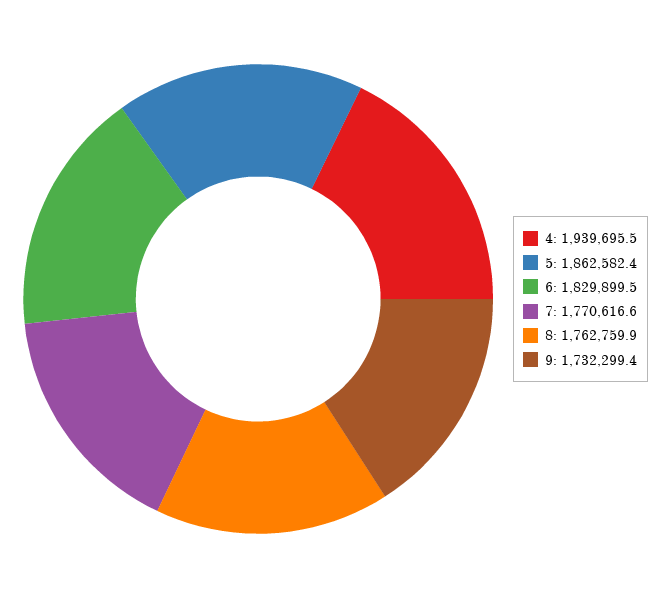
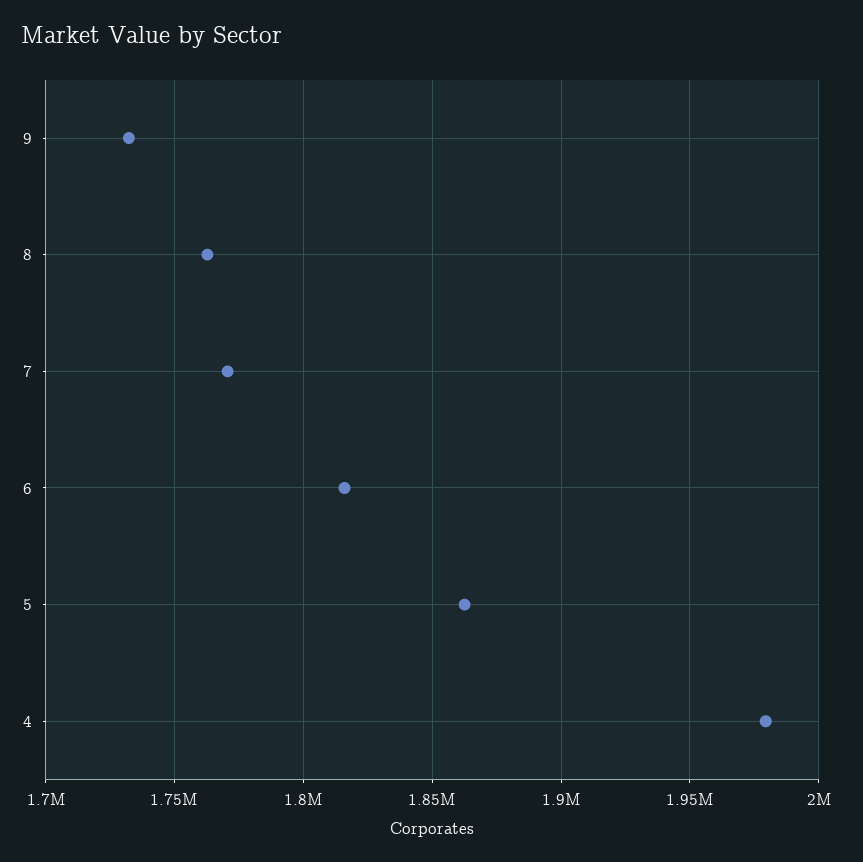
4: 1939695.5 -> 1980000
6: 1829899.5 -> 1815000

